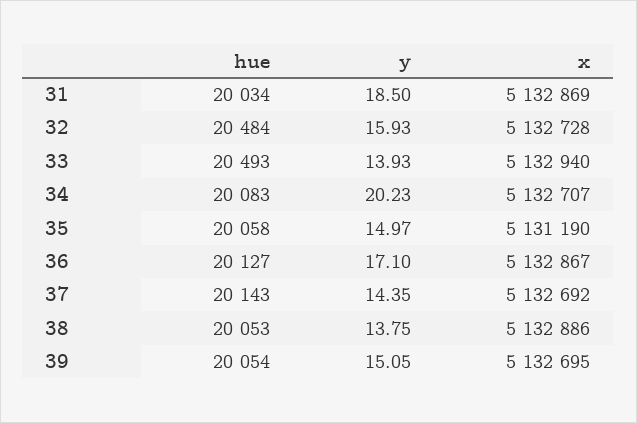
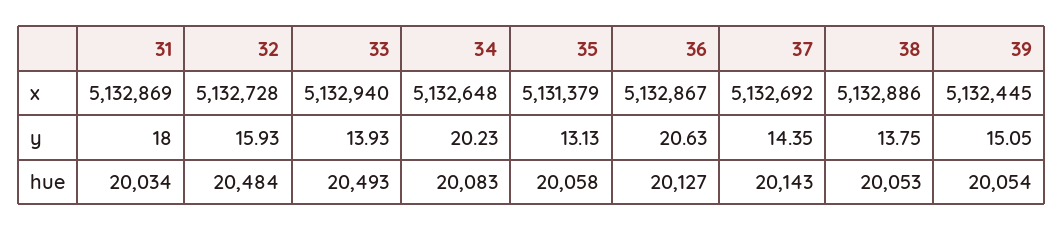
y, 31: 18.5 -> 18
x, 34: 5132707 -> 5132648
y, 35: 14.97 -> 13.13
x, 35: 5131190 -> 5131379
y, 36: 17.1 -> 20.63
x, 39: 5132695 -> 5132445

